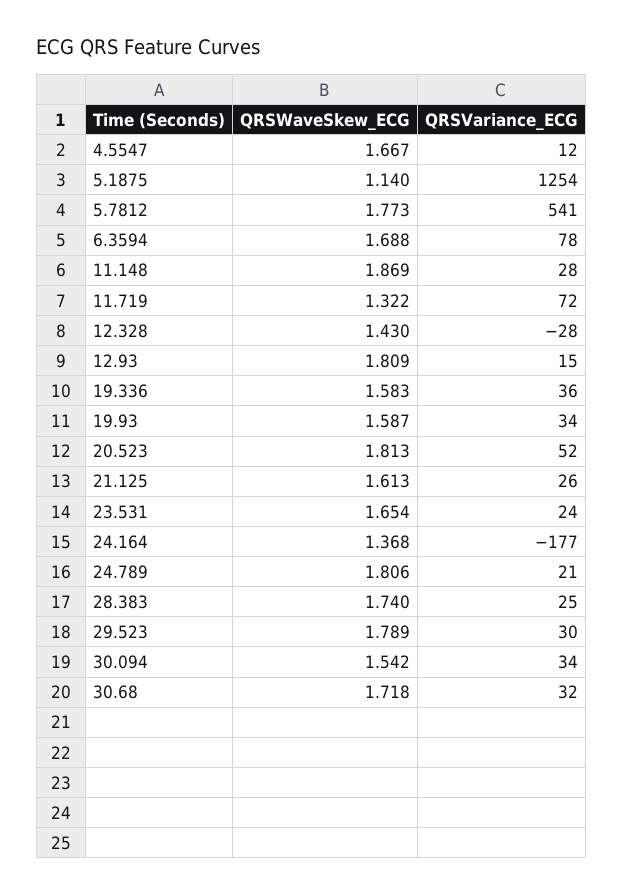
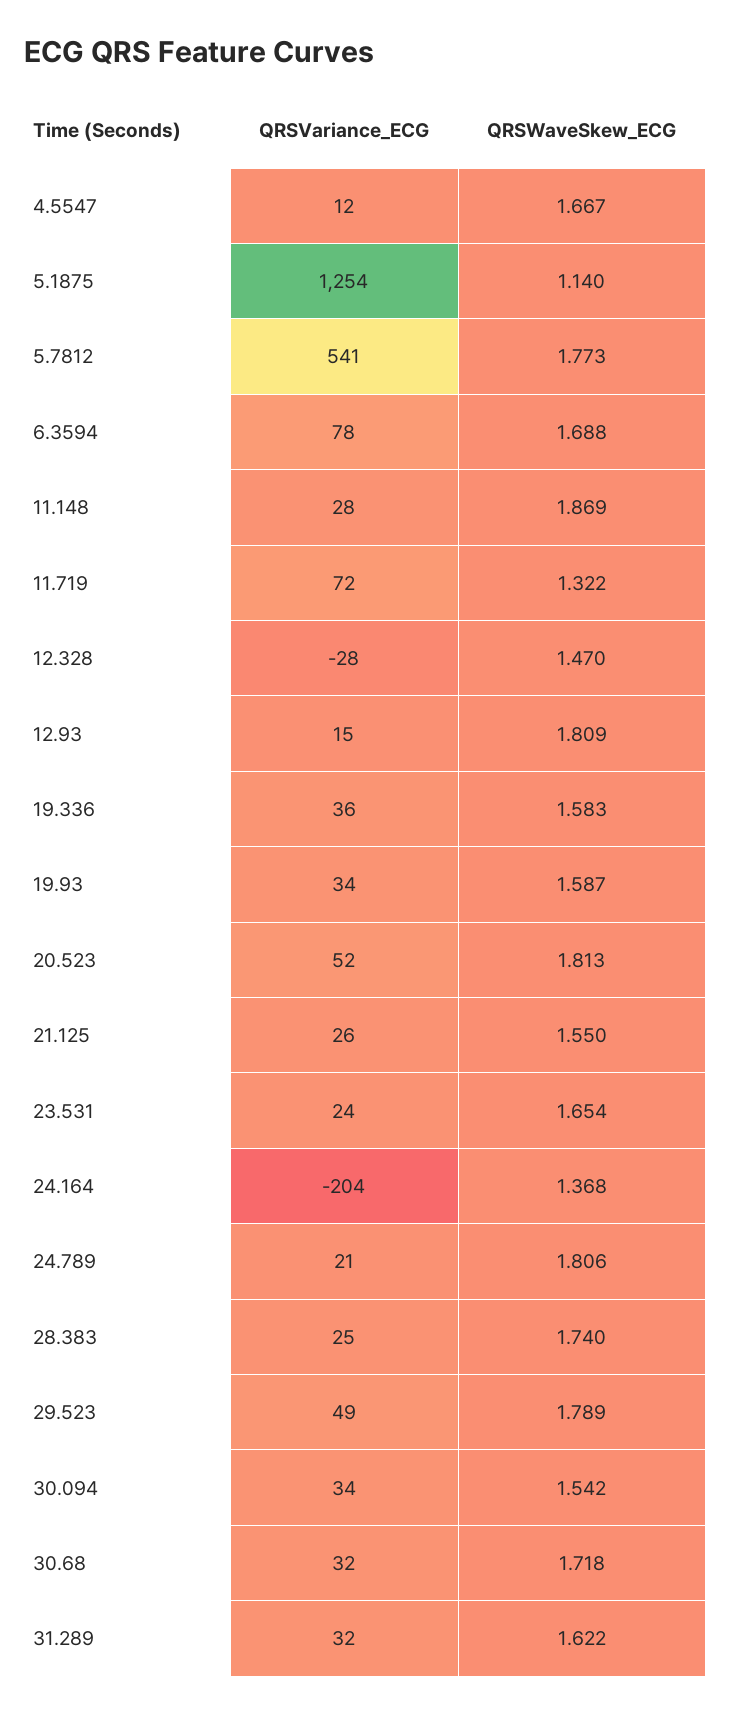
QRSWaveSkew_ECG, 12.328: 1.43 -> 1.47
QRSWaveSkew_ECG, 21.125: 1.613 -> 1.55
QRSVariance_ECG, 24.164: -177 -> -204
QRSVariance_ECG, 29.523: 30 -> 49
QRSVariance_ECG, 31.289: none -> 32
QRSWaveSkew_ECG, 31.289: none -> 1.622

